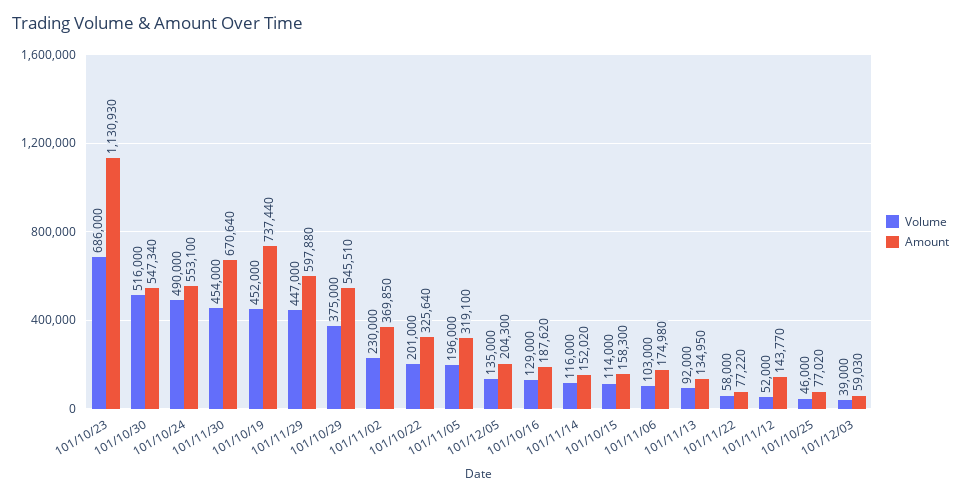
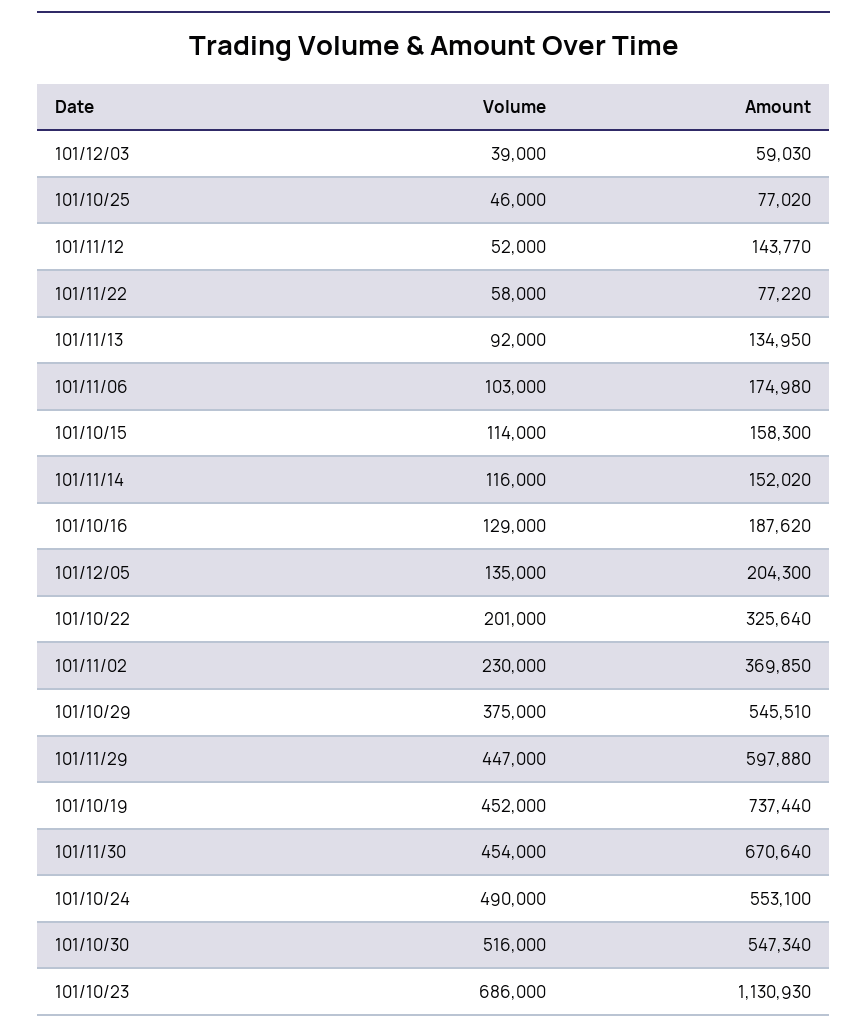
Volume, 101/11/05: 196000 -> none
Amount, 101/11/05: 319100 -> none

